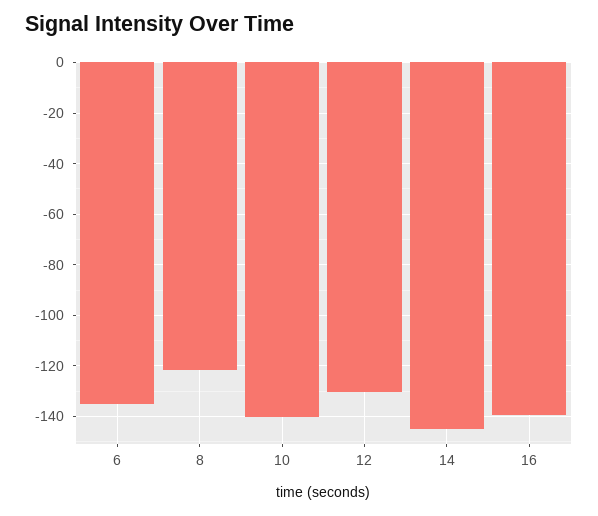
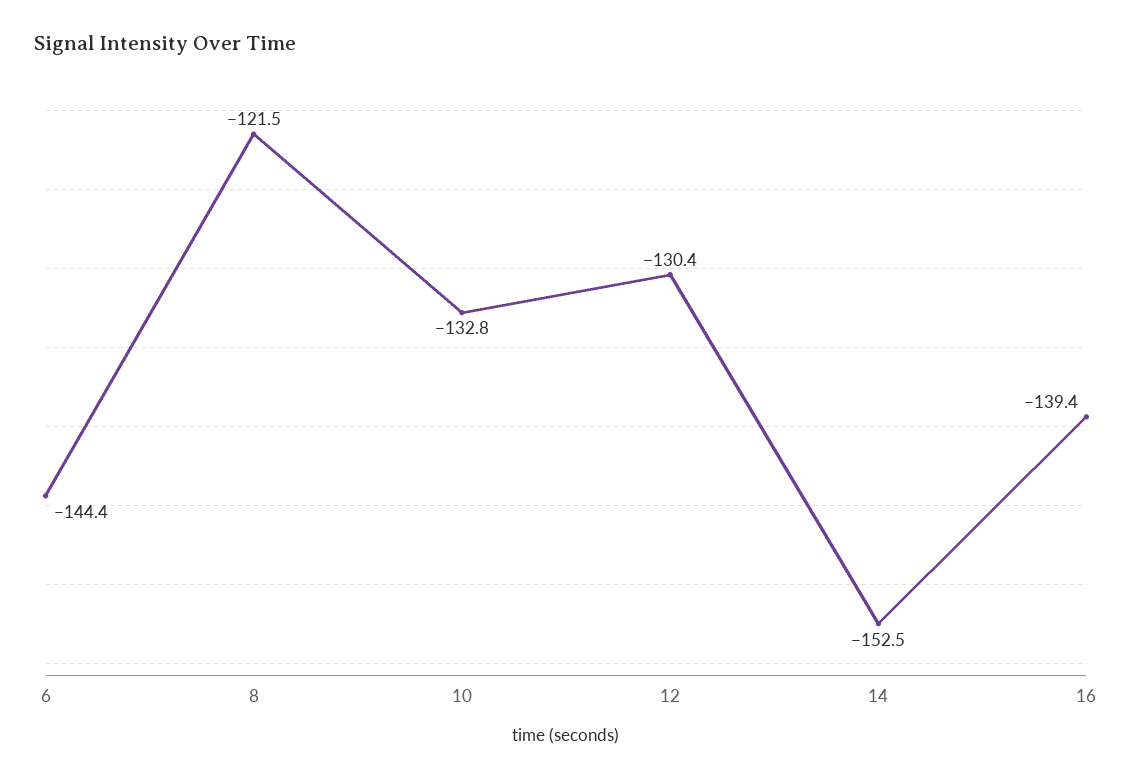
6: -135 -> -144.4
10: -140 -> -132.8
14: -145 -> -152.5

